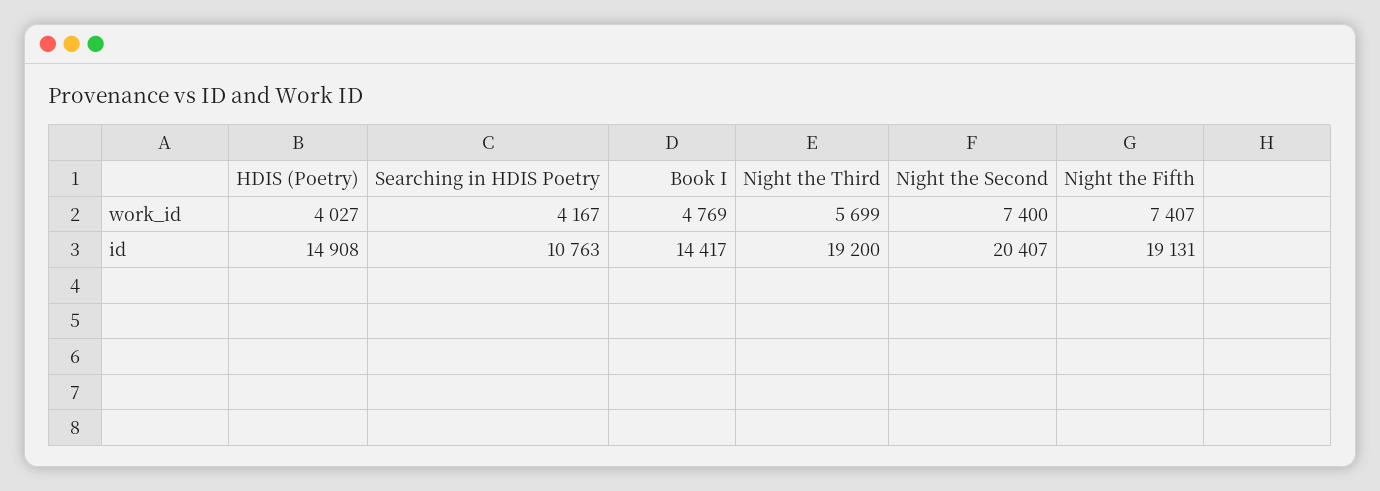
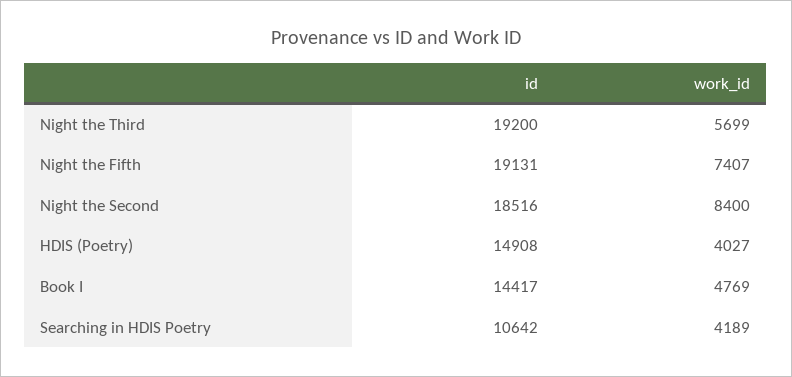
Searching in HDIS Poetry, work_id: 4167 -> 4189
Night the Second, work_id: 7400 -> 8400
Searching in HDIS Poetry, id: 10763 -> 10642
Night the Second, id: 20407 -> 18516

